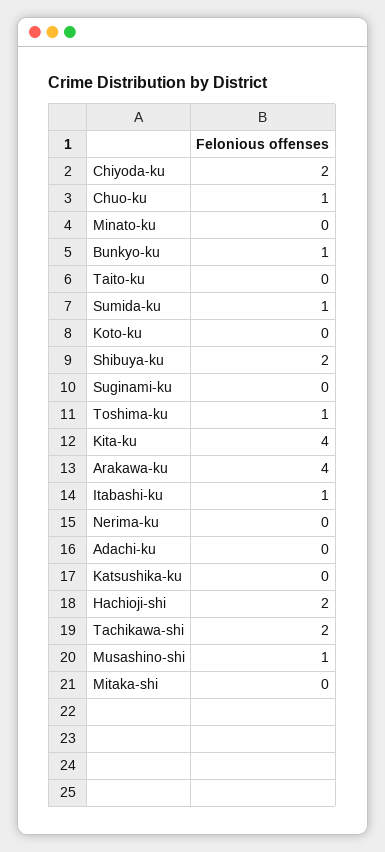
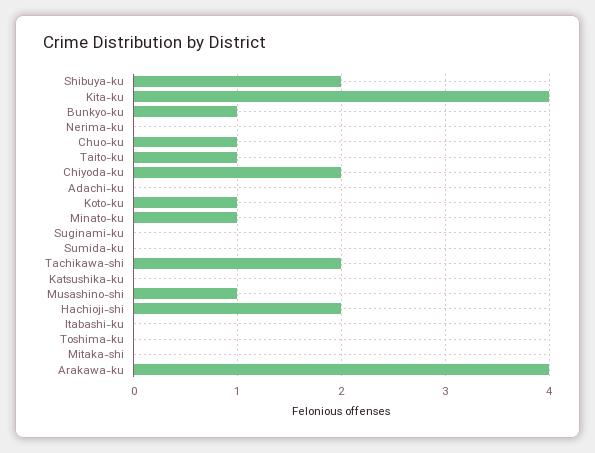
Minato-ku: 0 -> 1
Taito-ku: 0 -> 1
Sumida-ku: 1 -> 0
Koto-ku: 0 -> 1
Toshima-ku: 1 -> 0
Itabashi-ku: 1 -> 0

